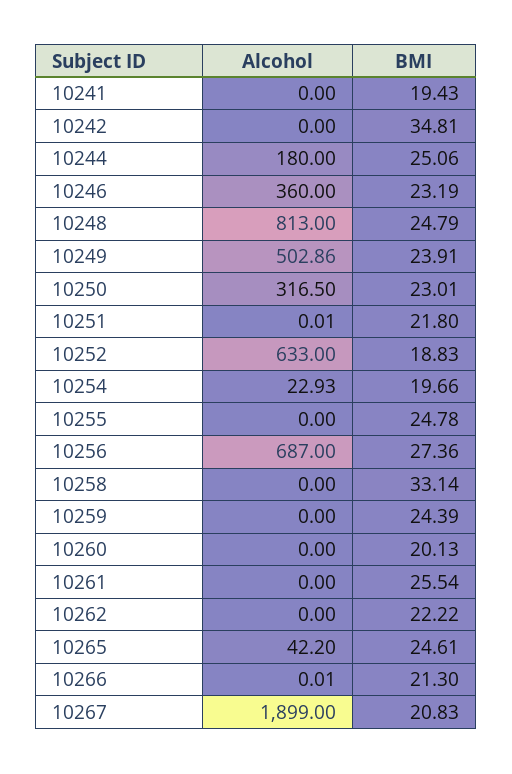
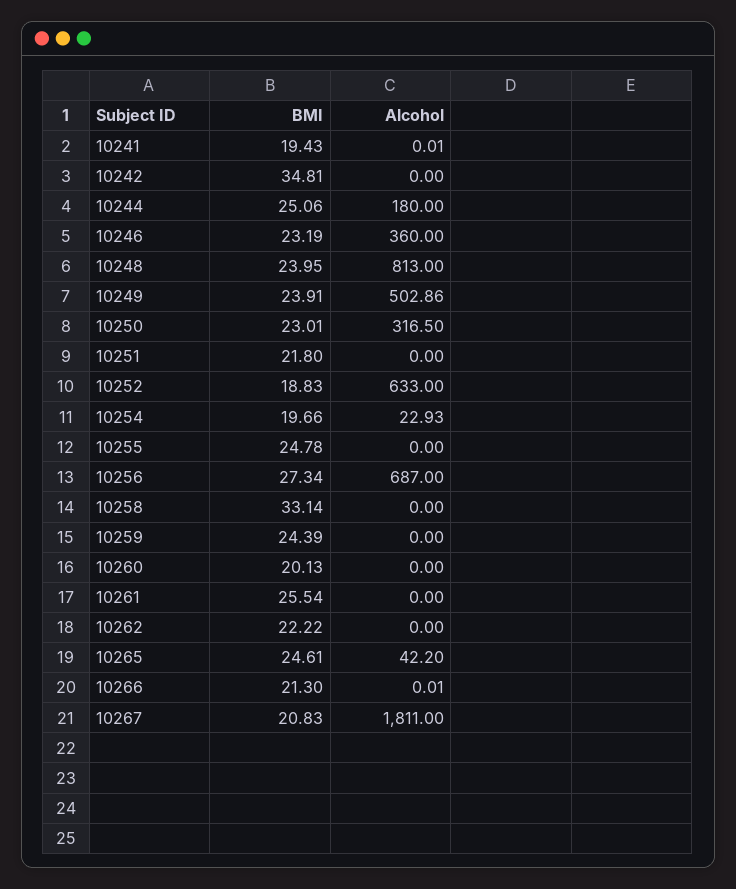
Alcohol, 10241: 0 -> 0.01
BMI, 10248: 24.79 -> 23.95
Alcohol, 10251: 0.01 -> 0
BMI, 10256: 27.36 -> 27.34
Alcohol, 10267: 1899 -> 1811

